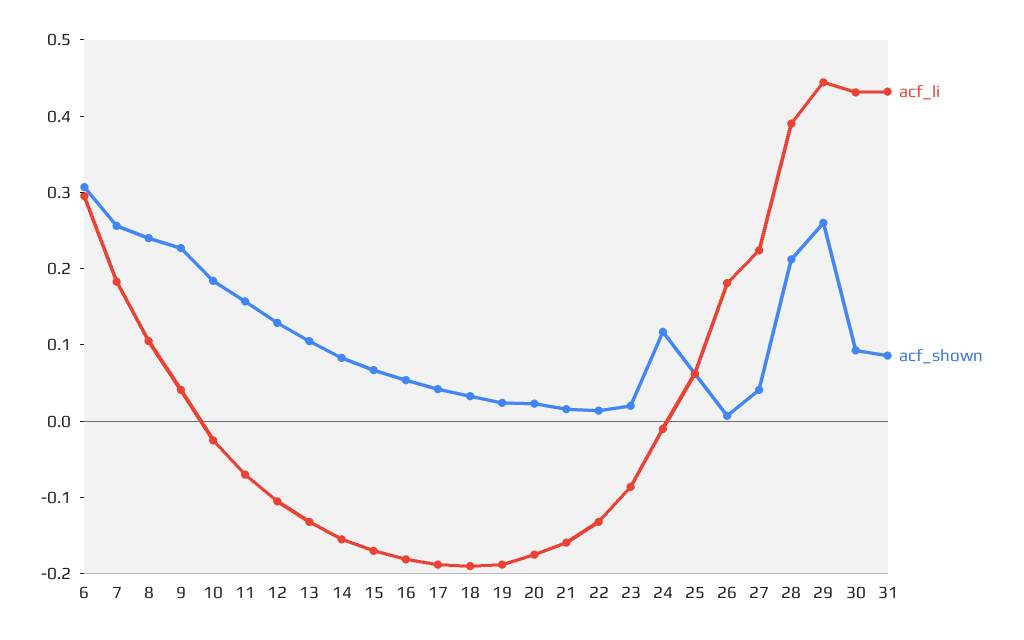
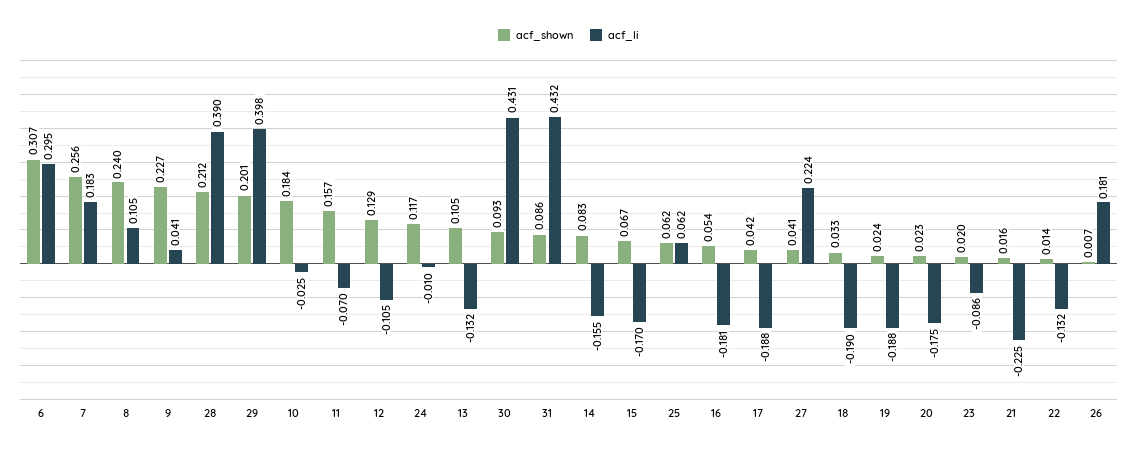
acf_li, 21: -0.16 -> -0.225
acf_li, 29: 0.44 -> 0.398
acf_shown, 29: 0.26 -> 0.201

